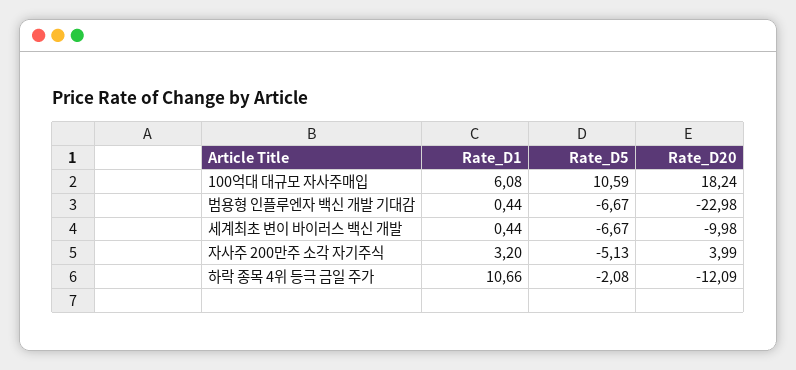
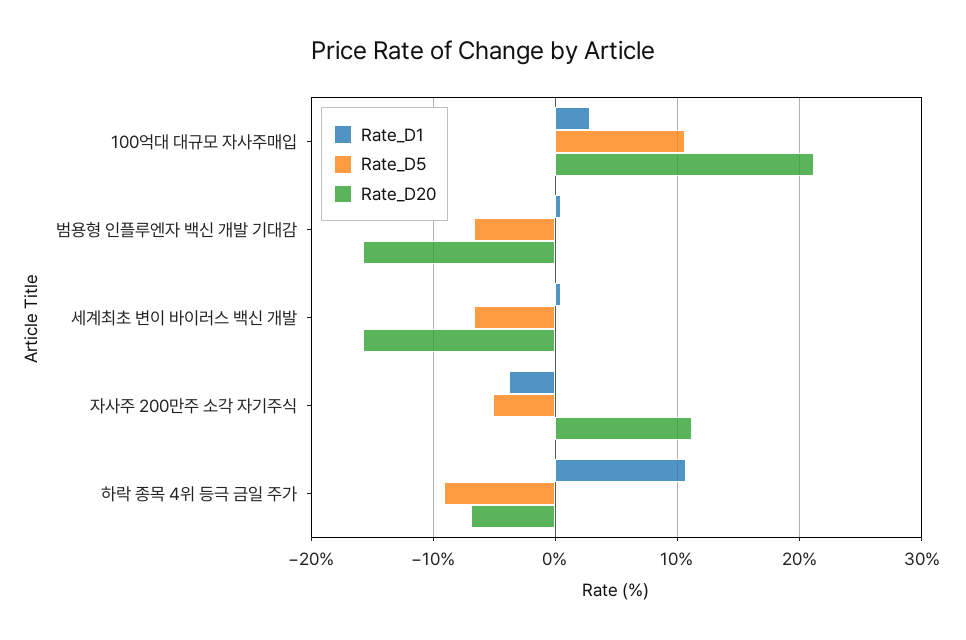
Rate_D1, 100억대 대규모 자사주매입: 6.08 -> 3
Rate_D20, 100억대 대규모 자사주매입: 18.24 -> 21
Rate_D20, 범용형 인플루엔자 백신 개발 기대감: -22.98 -> -16
Rate_D20, 세계최초 변이 바이러스 백신 개발: -9.98 -> -16
Rate_D1, 자사주 200만주 소각 자기주식: 3.2 -> -4
Rate_D20, 자사주 200만주 소각 자기주식: 3.99 -> 11
Rate_D5, 하락 종목 4위 등극 금일 주가: -2.08 -> -9
Rate_D20, 하락 종목 4위 등극 금일 주가: -12.09 -> -7

